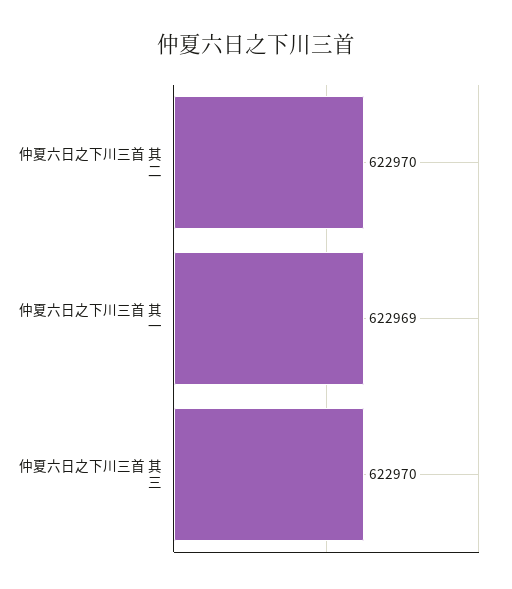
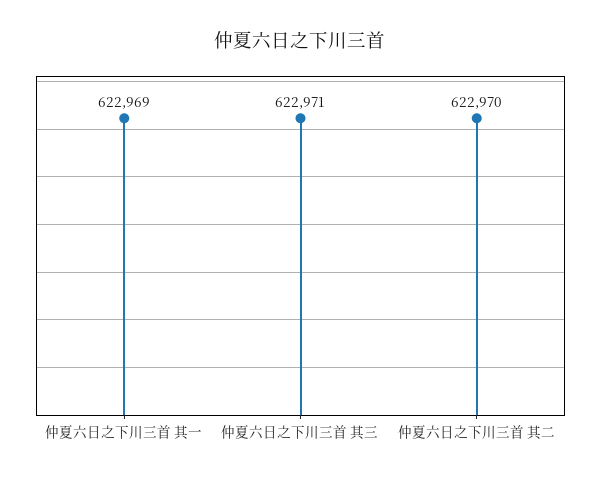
仲夏六日之下川三首 其三: 622970 -> 622971

